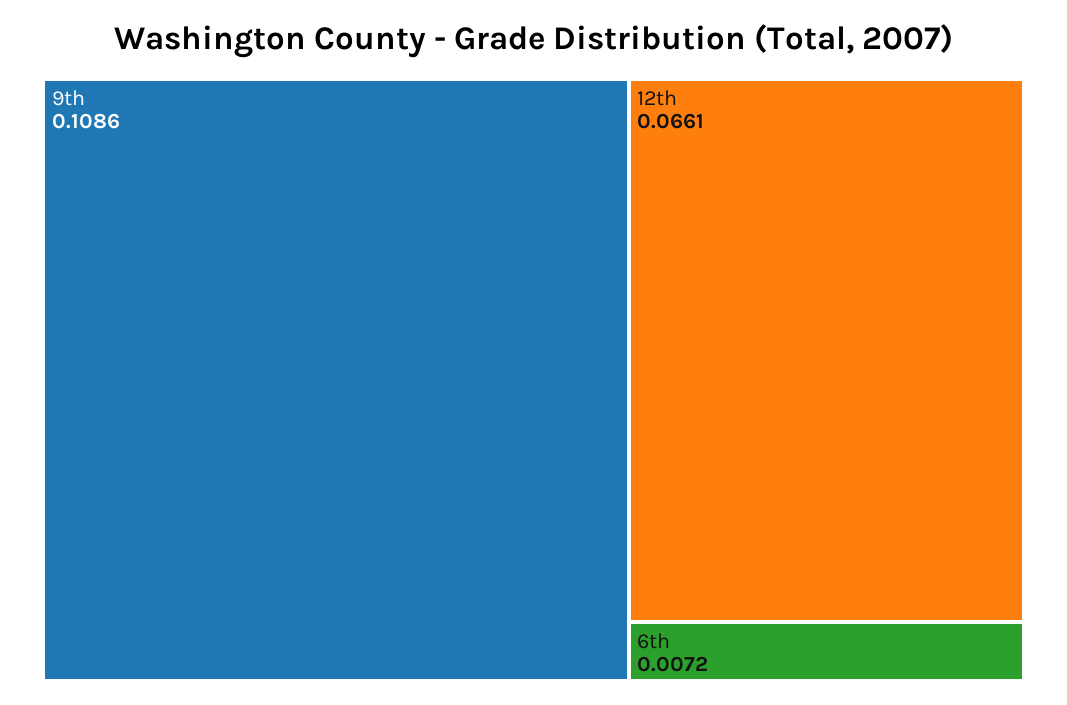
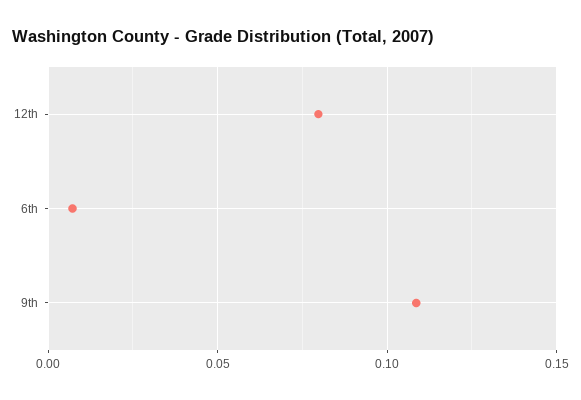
12th: 0.0661 -> 0.08

